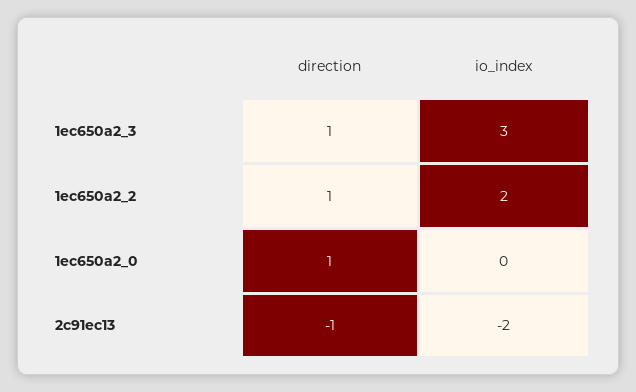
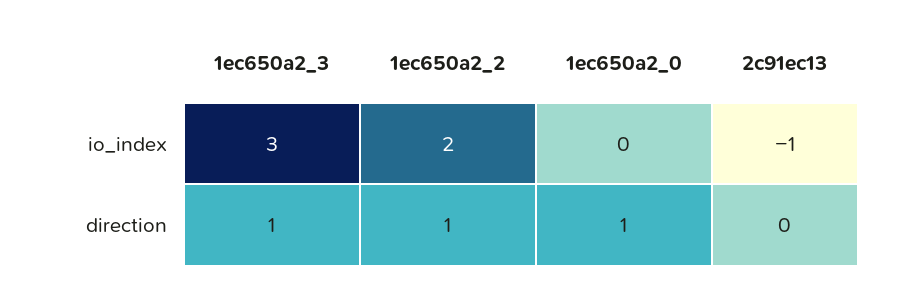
direction, 2c91ec13: -1 -> 0
io_index, 2c91ec13: -2 -> -1

